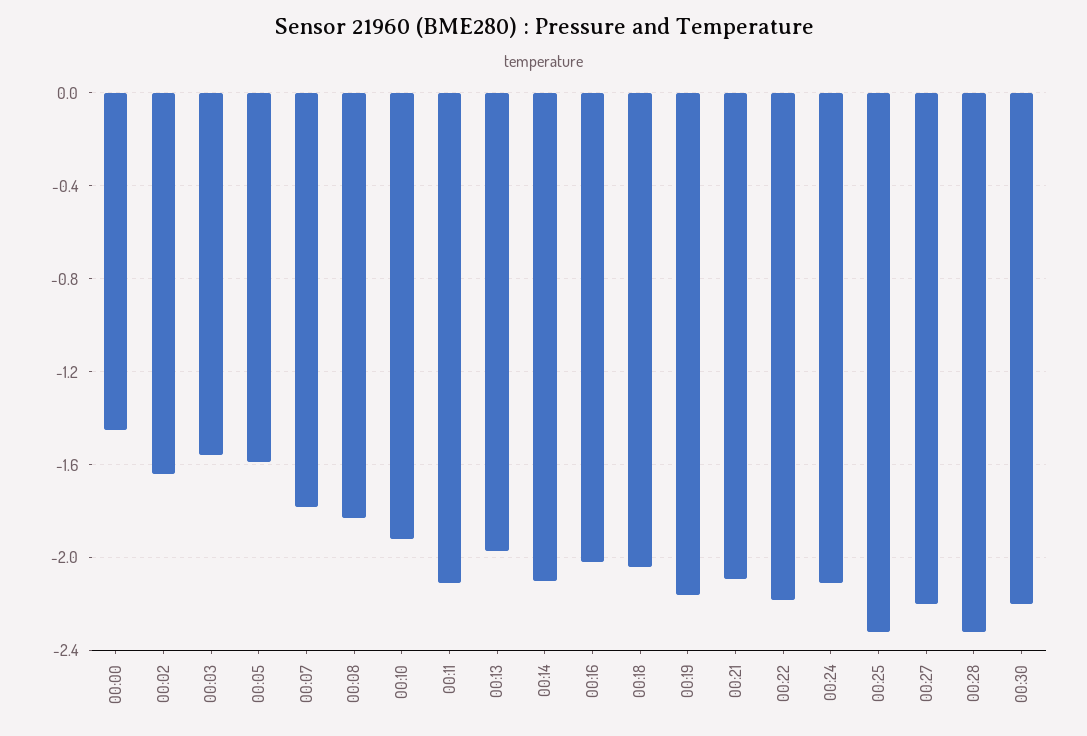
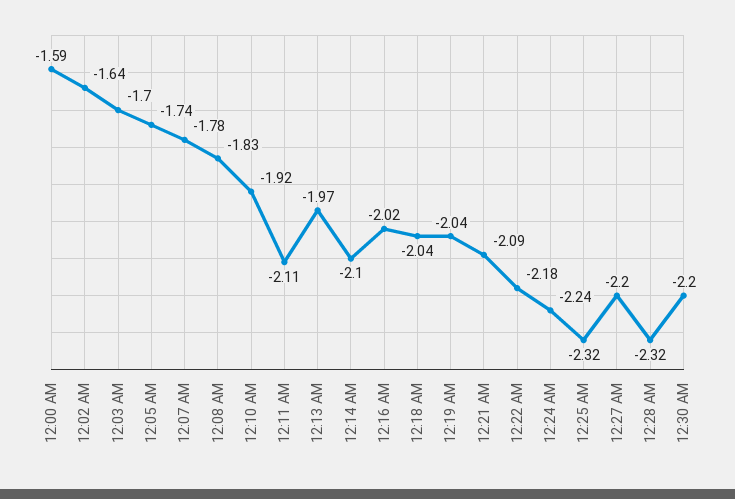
00:00: -1.45 -> -1.59
00:03: -1.55 -> -1.7
00:05: -1.6 -> -1.74
00:19: -2.15 -> -2.04
00:24: -2.1 -> -2.24

